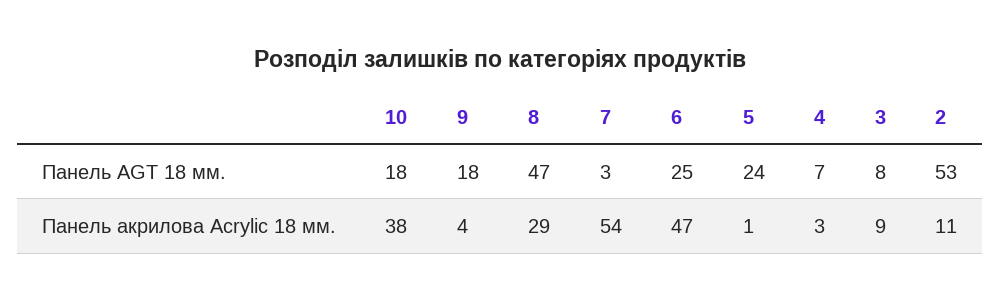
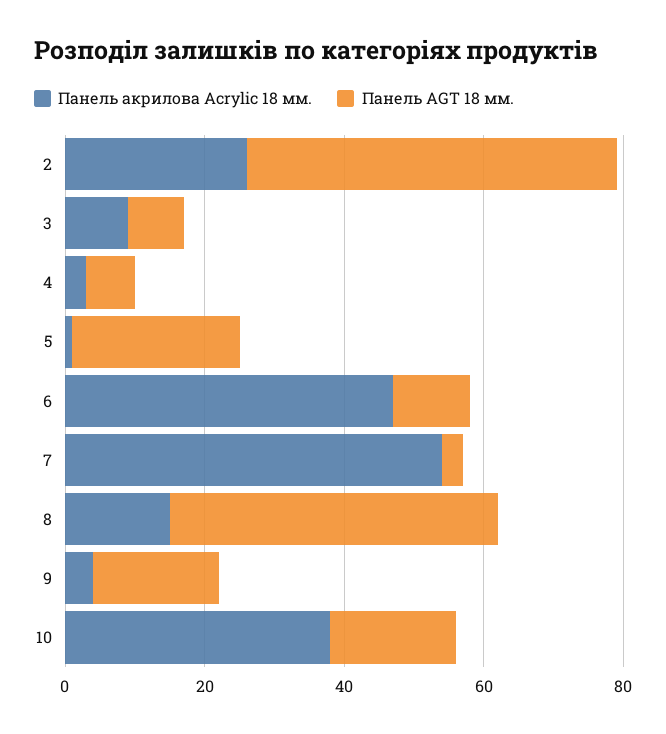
Панель AGT 18 мм., 6: 25 -> 10
Панель акрилова Acrylic 18 мм., 8: 29 -> 15
Панель акрилова Acrylic 18 мм., 2: 11 -> 25

